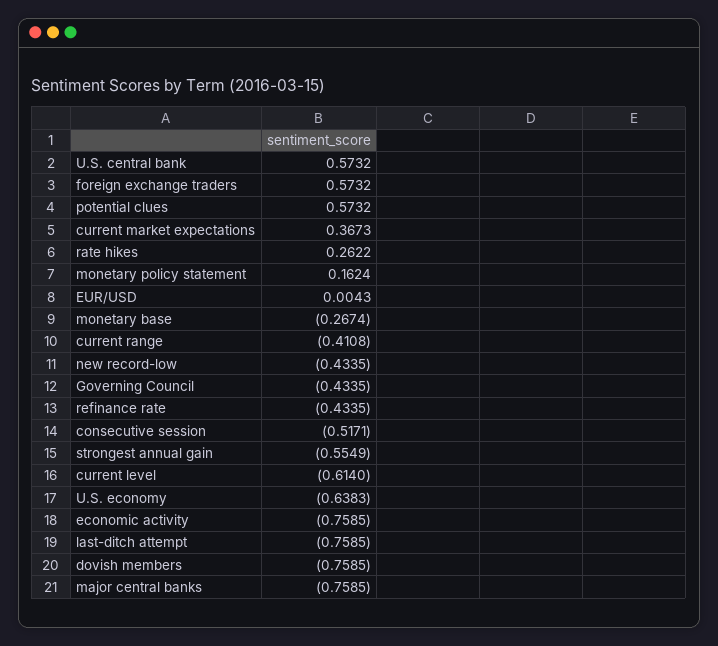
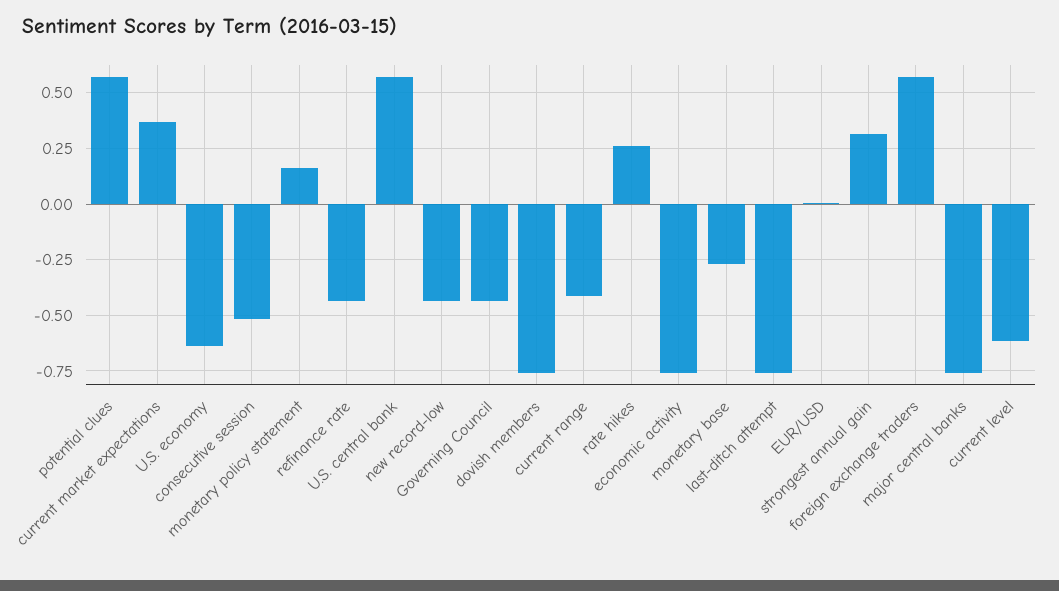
strongest annual gain: -0.5549 -> 0.3

